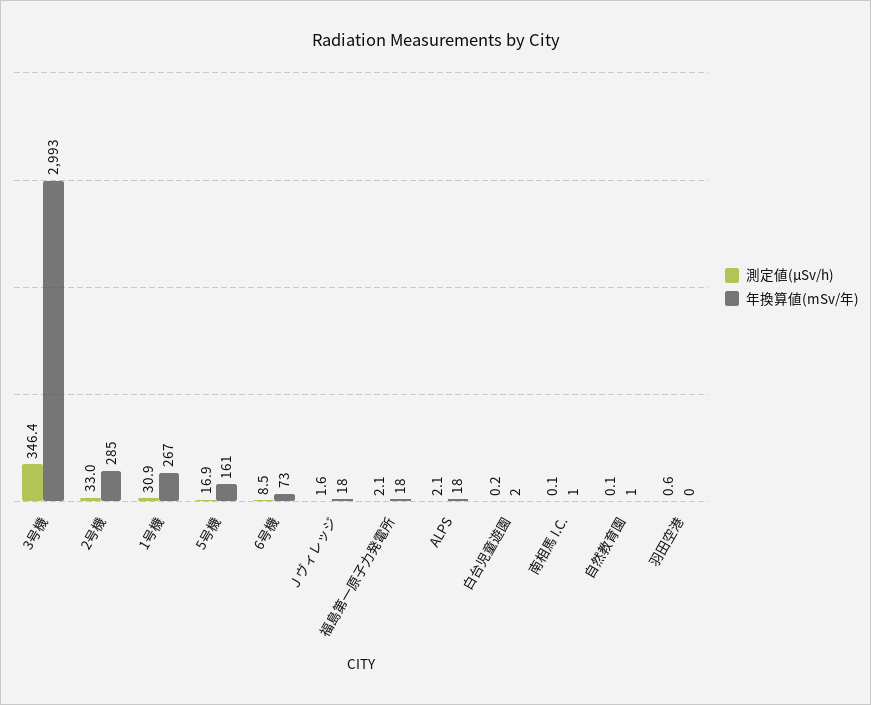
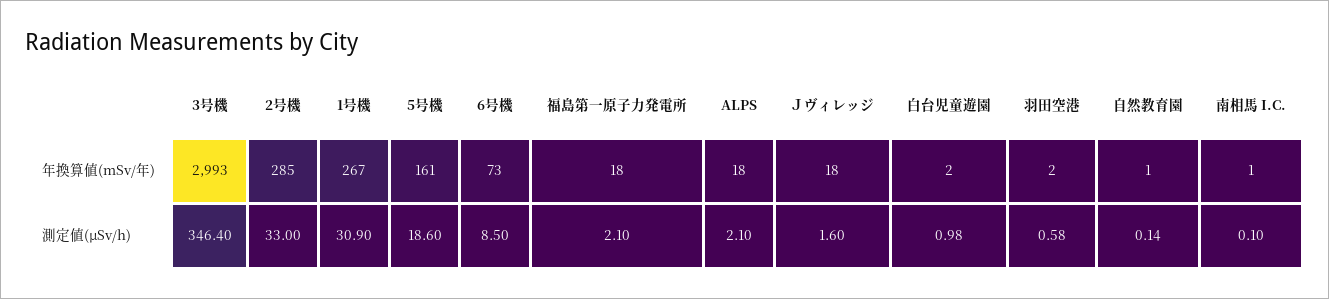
測定値(μSv/h), 5号機: 16.9 -> 18.6
測定値(μSv/h), 白台児童遊園: 0.2 -> 0.98
年換算値(mSv/年), 羽田空港: 0 -> 2

